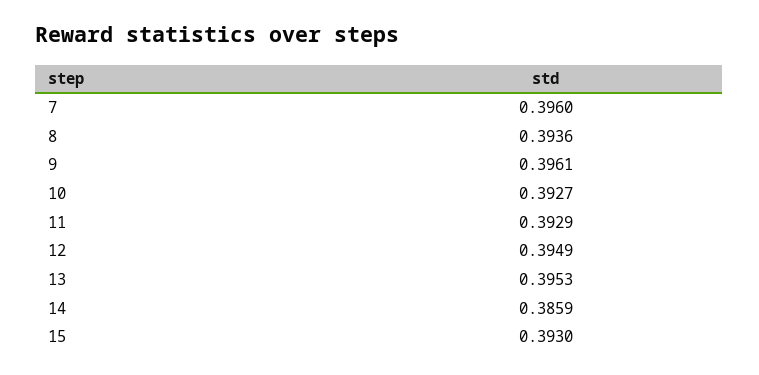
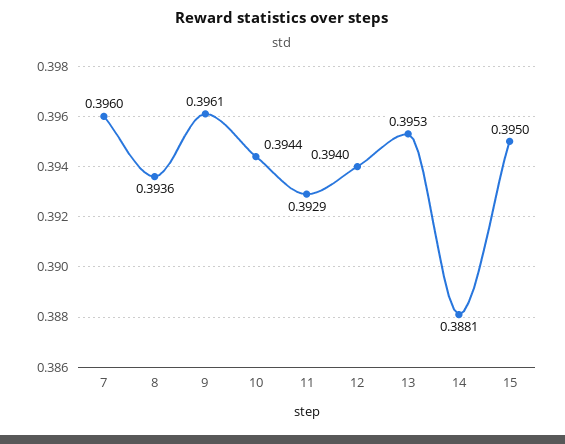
10: 0.3927 -> 0.3944
12: 0.3949 -> 0.394
14: 0.3859 -> 0.3881
15: 0.393 -> 0.395

